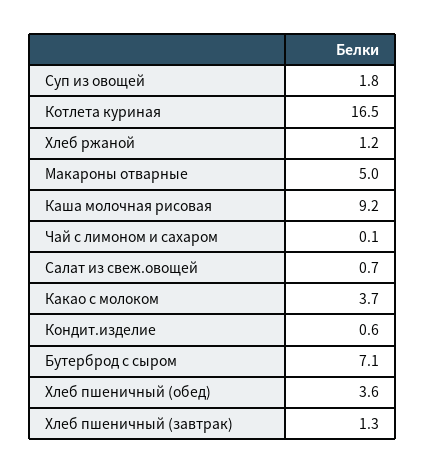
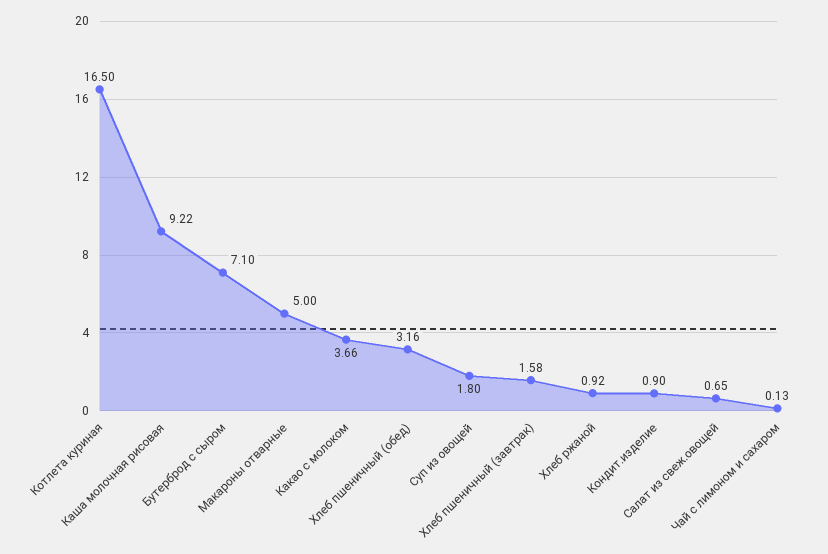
Хлеб ржаной: 1.2 -> 0.92
Кондит.изделие: 0.6 -> 0.9
Хлеб пшеничный (обед): 3.6 -> 3.16
Хлеб пшеничный (завтрак): 1.3 -> 1.58

